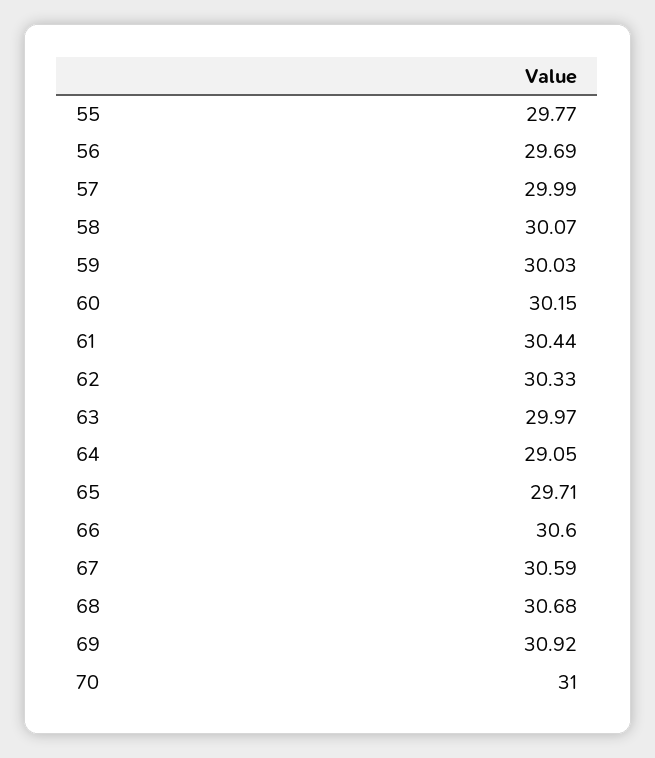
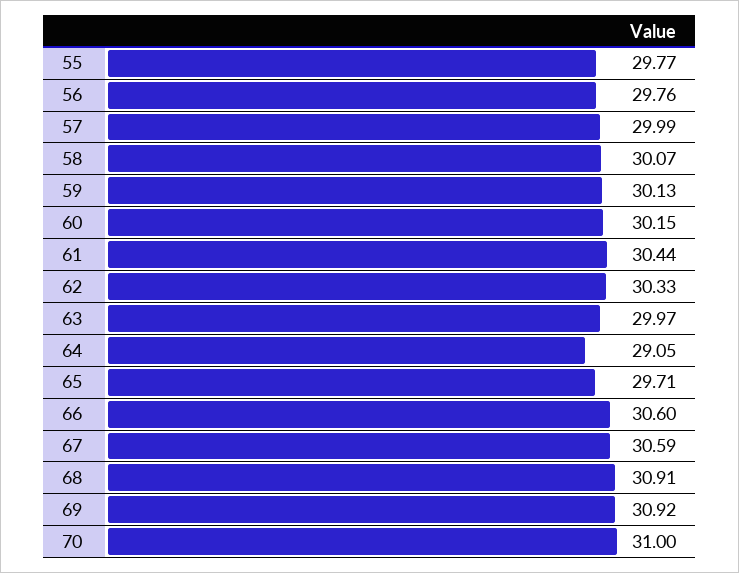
56: 29.69 -> 29.76
59: 30.03 -> 30.13
68: 30.68 -> 30.91

